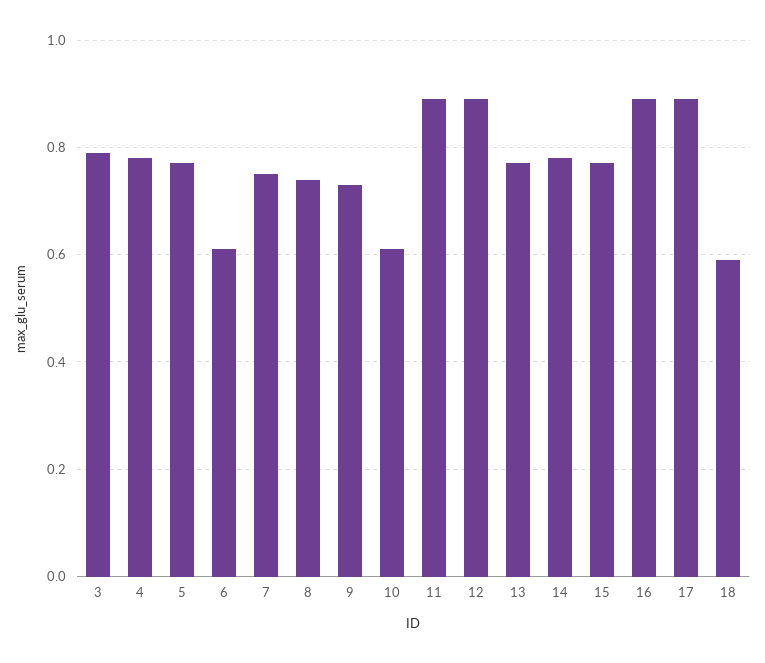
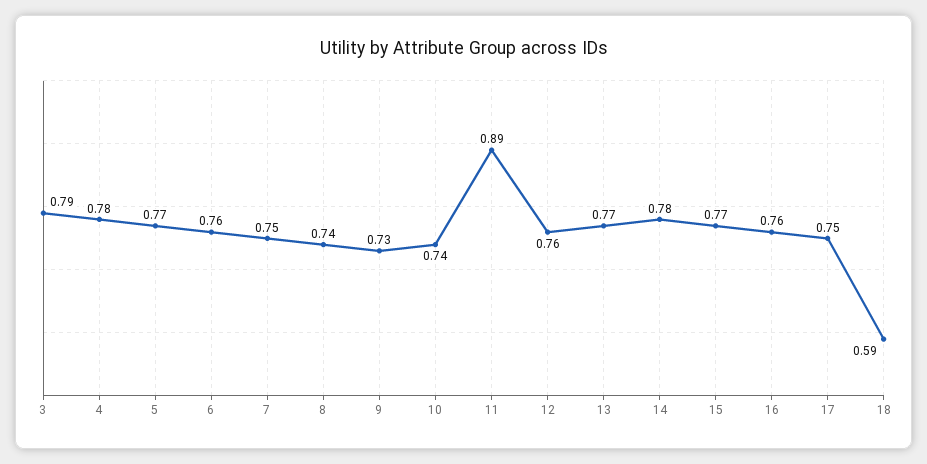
6: 0.6 -> 0.76
10: 0.6 -> 0.74
12: 0.9 -> 0.76
16: 0.9 -> 0.76
17: 0.9 -> 0.75

